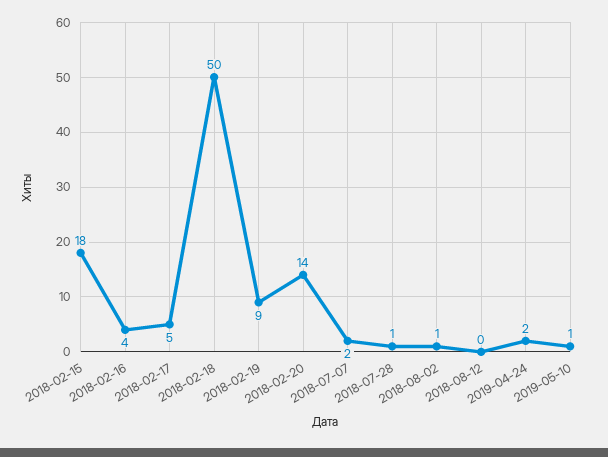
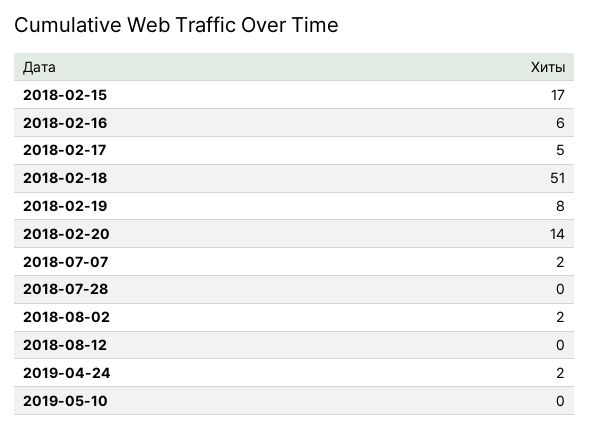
2018-02-15: 18 -> 17
2018-02-16: 4 -> 6
2018-02-18: 50 -> 51
2018-02-19: 9 -> 8
2018-07-28: 1 -> 0
2018-08-02: 1 -> 2
2019-05-10: 1 -> 0

